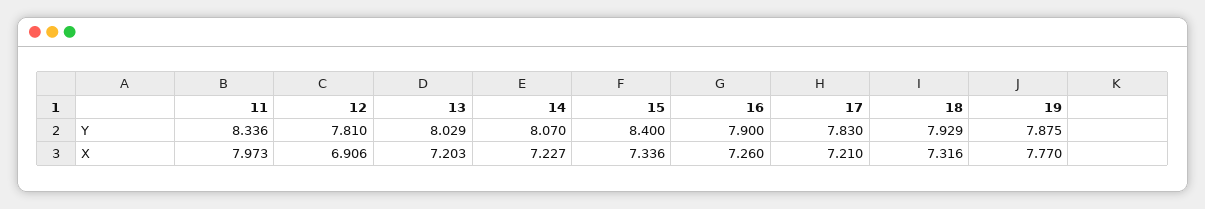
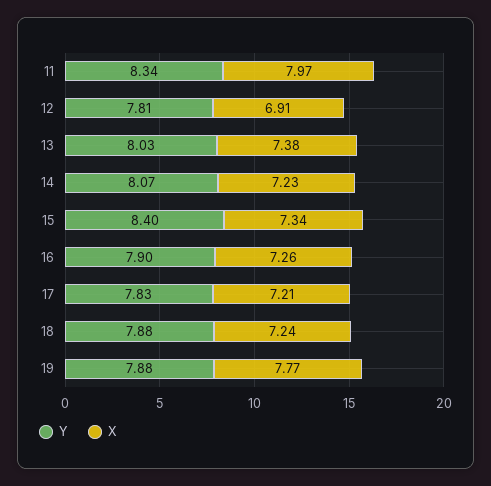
Y, 18: 7.929 -> 7.88
X, 13: 7.203 -> 7.38
X, 18: 7.316 -> 7.24

